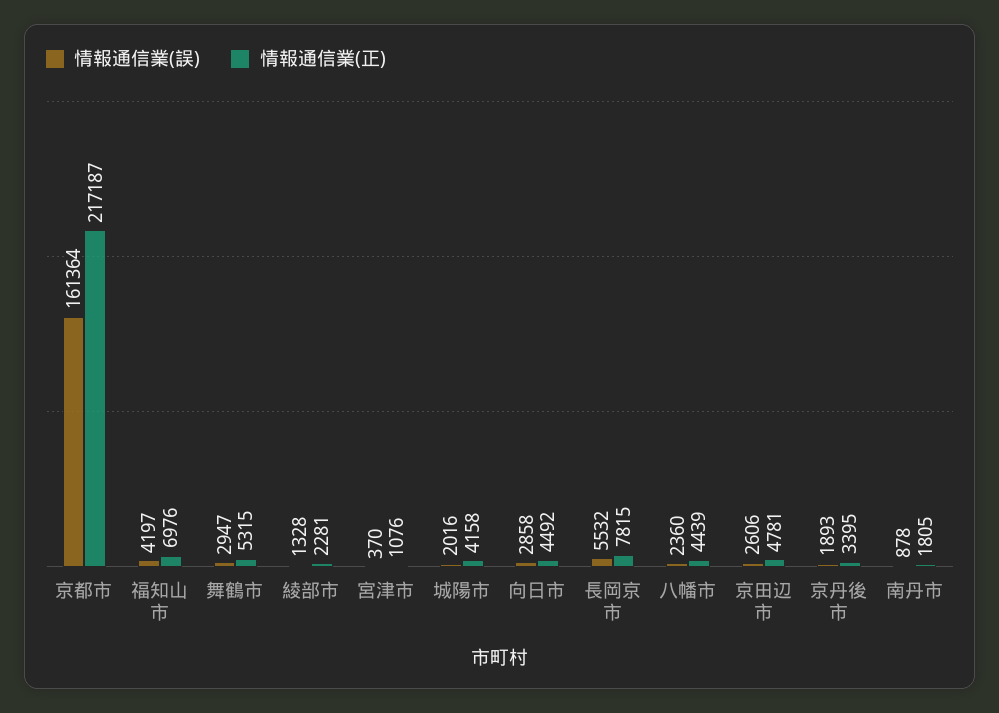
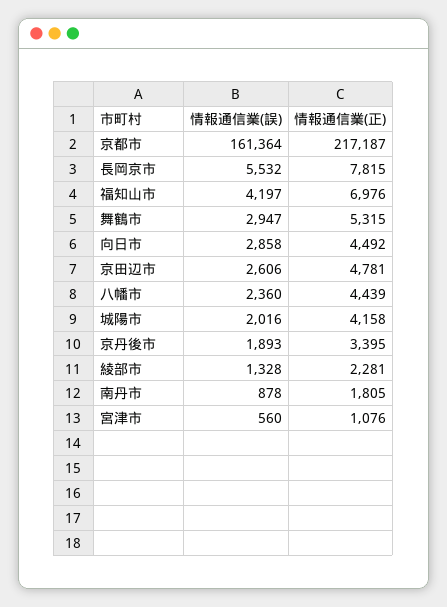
情報通信業(誤), 宮津市: 370 -> 560

